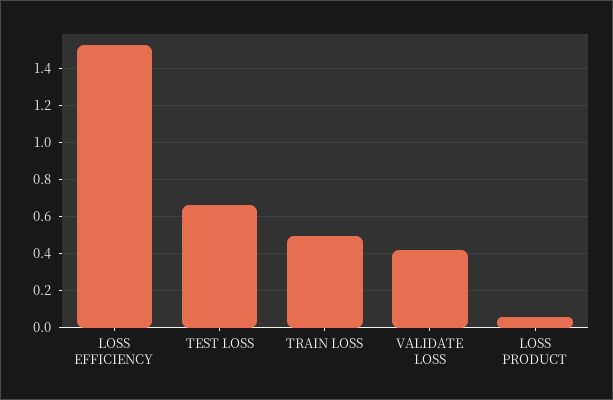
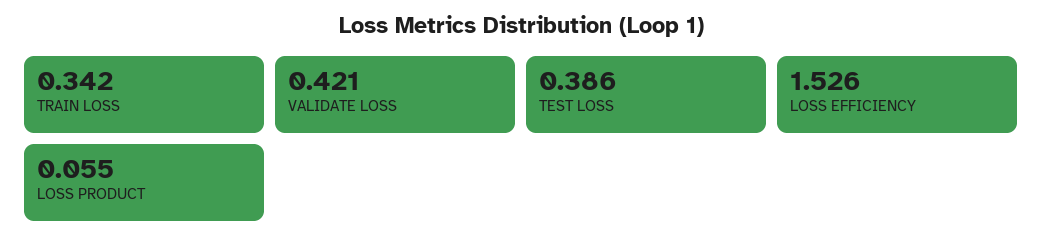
TEST LOSS: 0.65 -> 0.386
TRAIN LOSS: 0.5 -> 0.342

